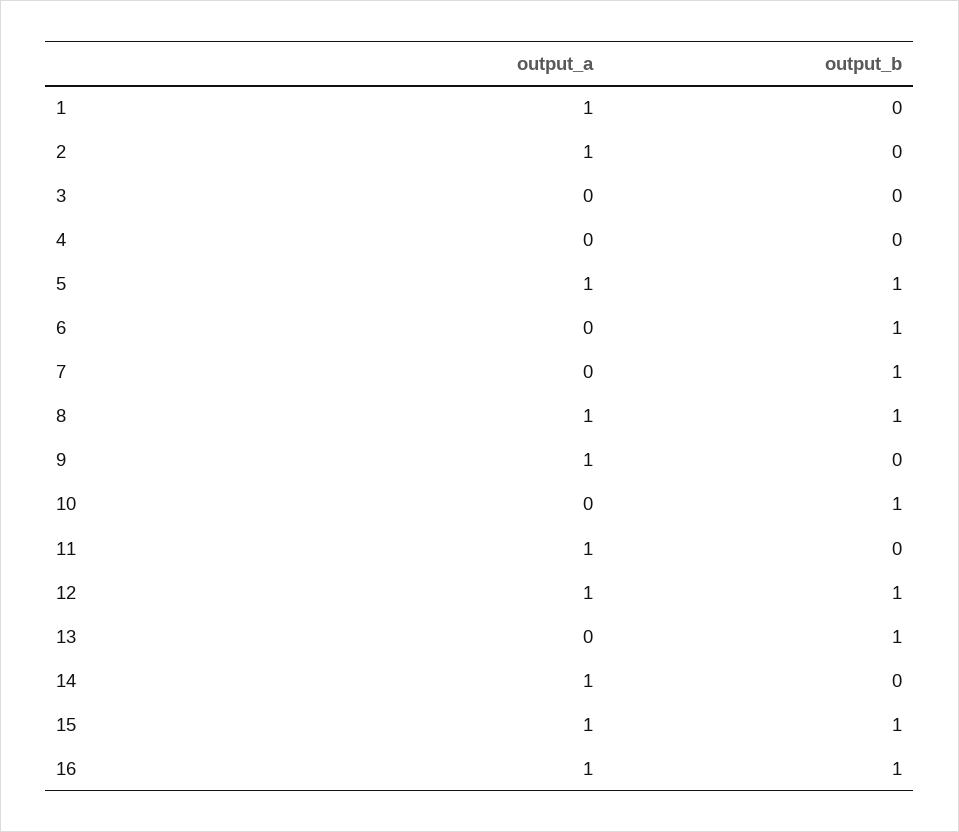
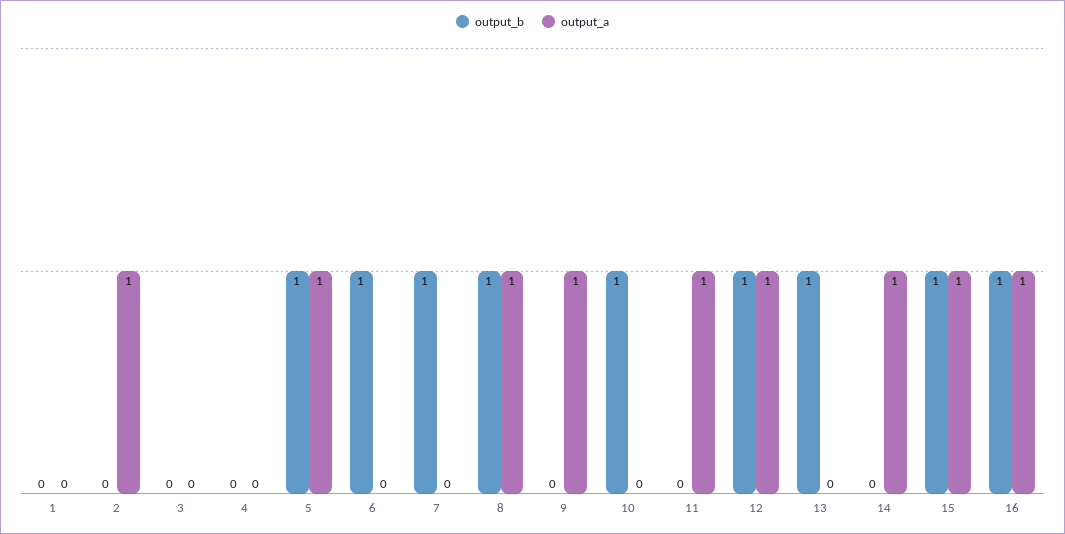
output_a, 1: 1 -> 0

